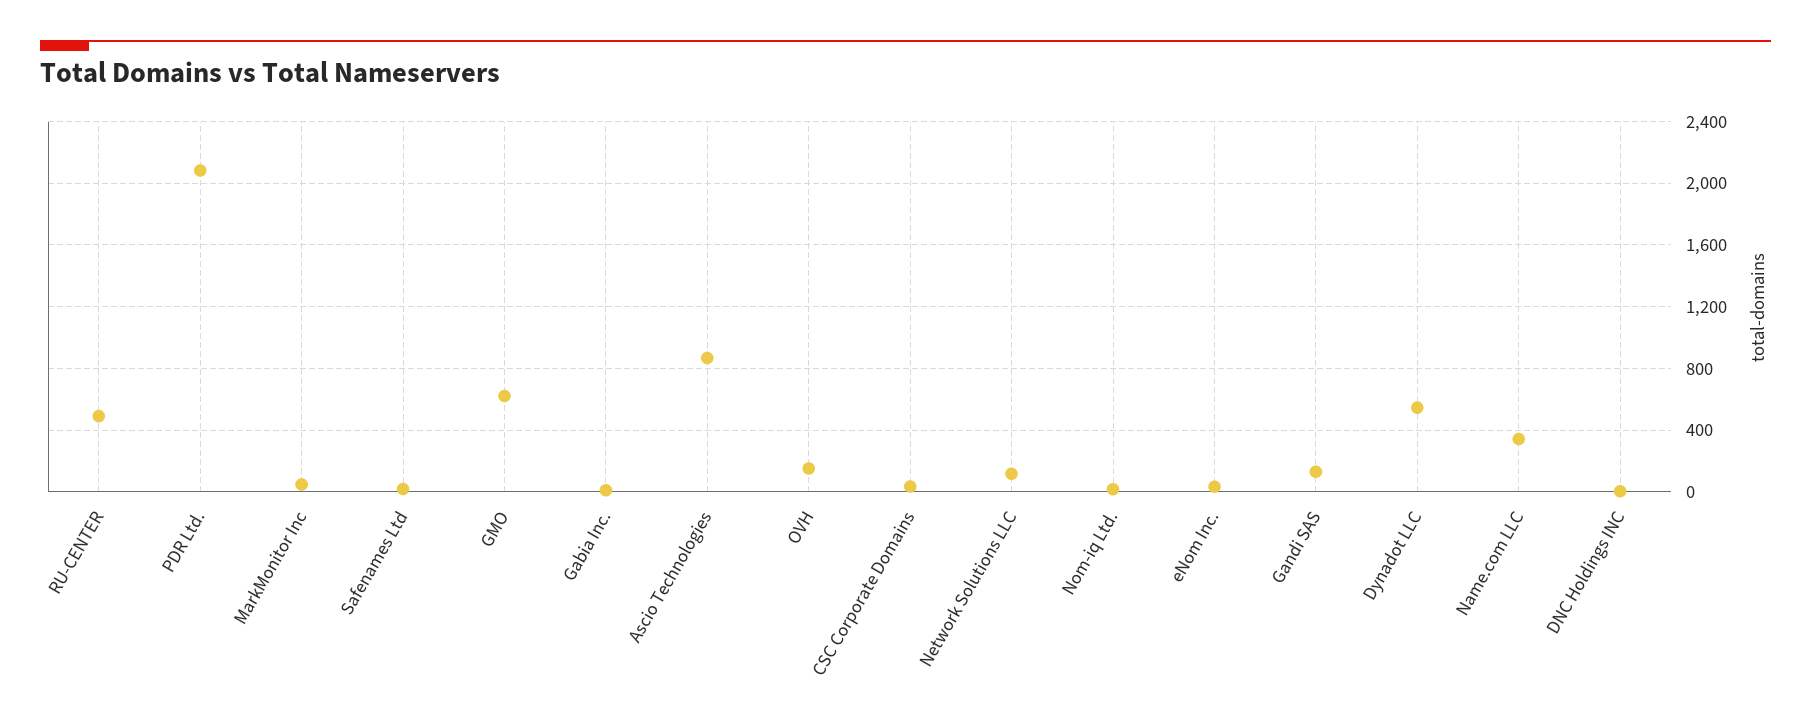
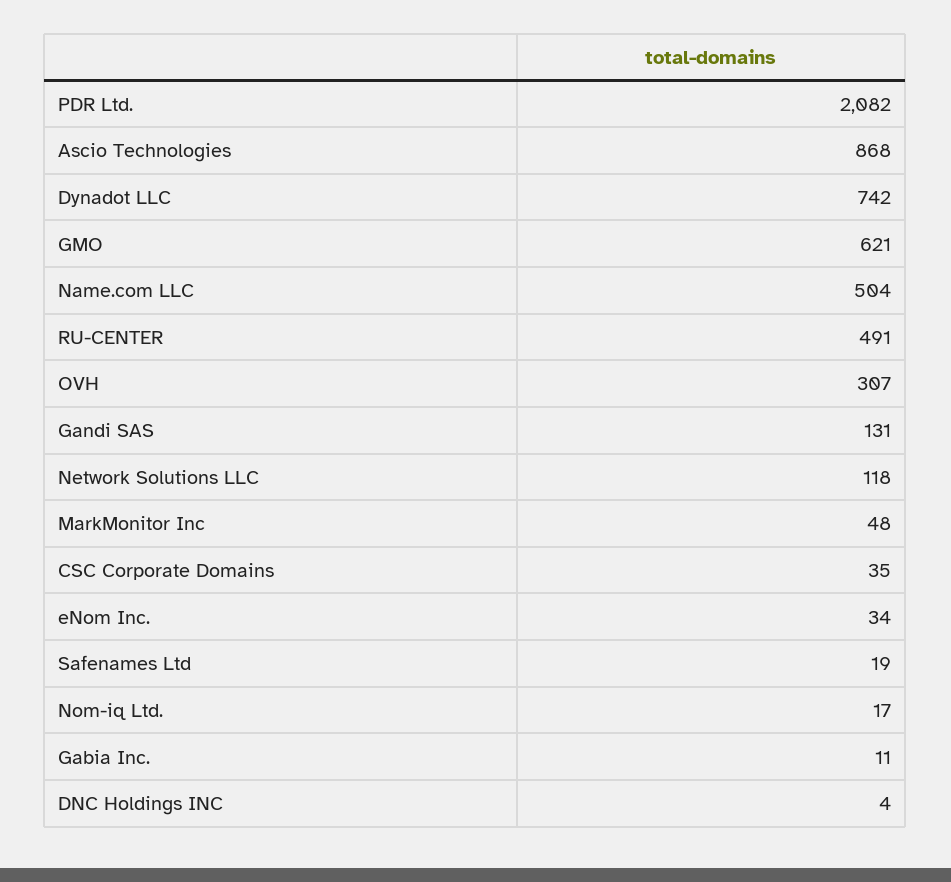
OVH: 150 -> 307
Dynadot LLC: 550 -> 742
Name.com LLC: 350 -> 504

